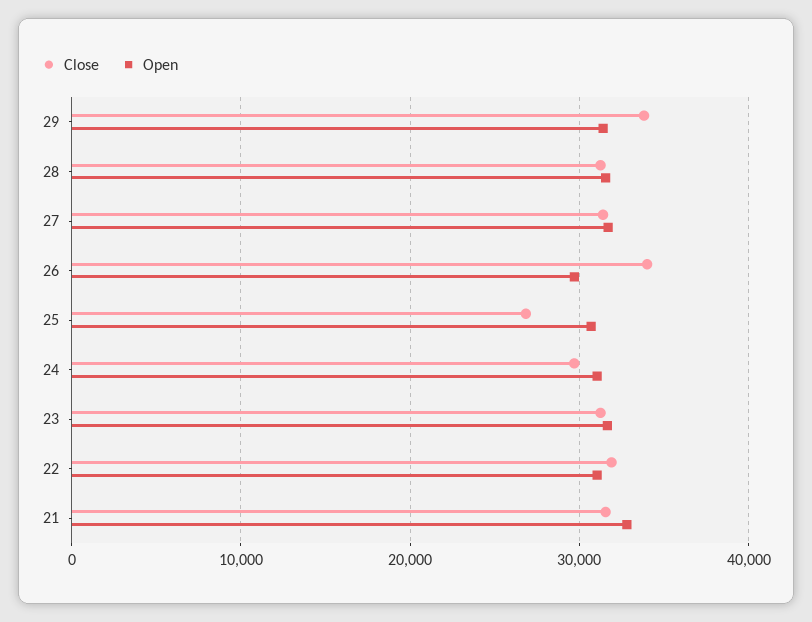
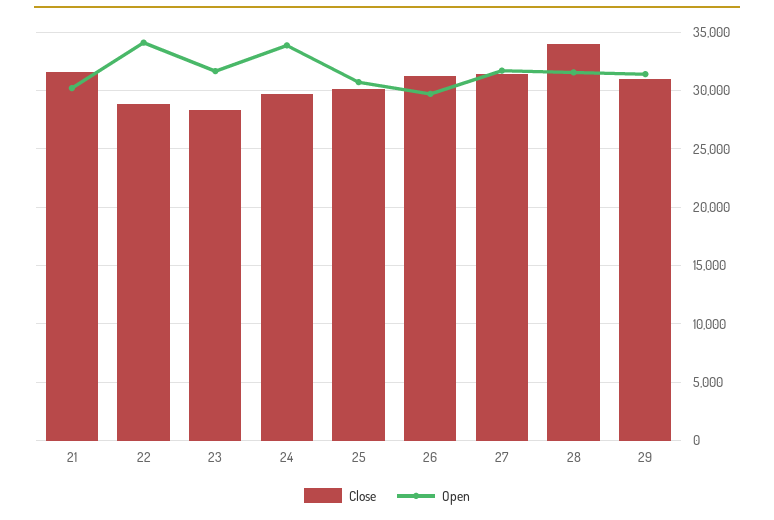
Close, 29: 34000 -> 31000
Close, 28: 31000 -> 34000
Close, 26: 34000 -> 31000
Close, 25: 27000 -> 30000
Open, 24: 31000 -> 34000
Close, 23: 31000 -> 28000
Close, 22: 32000 -> 29000
Open, 22: 31000 -> 34000
Open, 21: 33000 -> 30000

